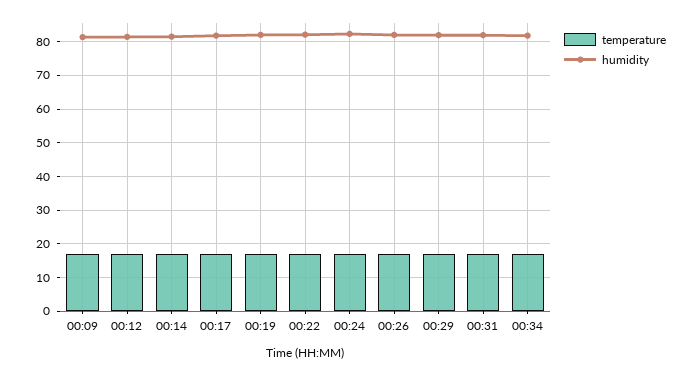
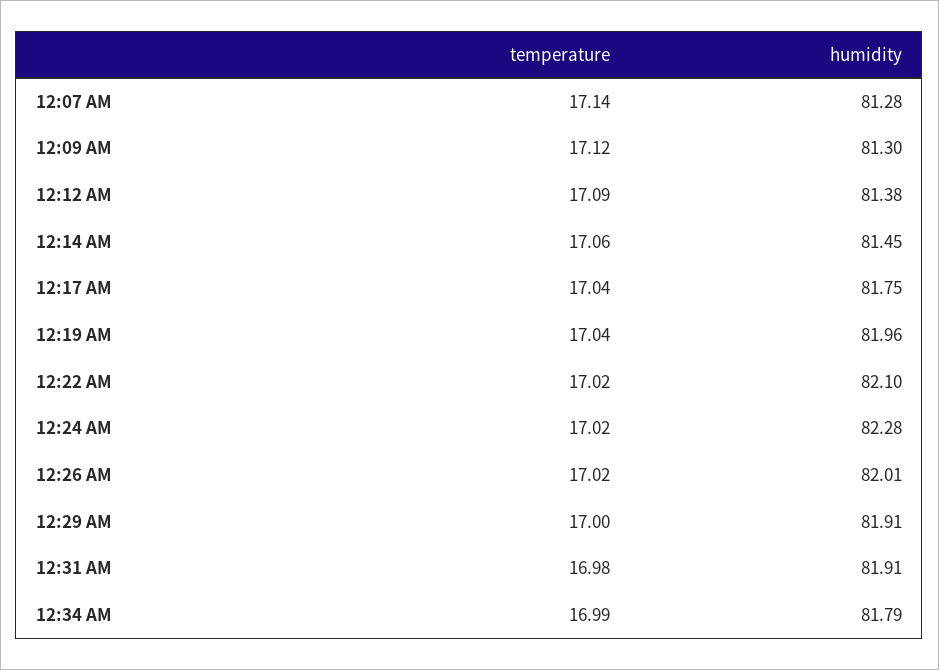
temperature, 12:07 AM: none -> 17.14
humidity, 12:07 AM: none -> 81.28

